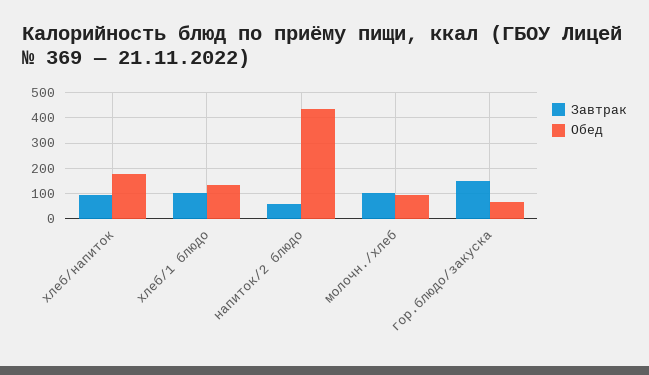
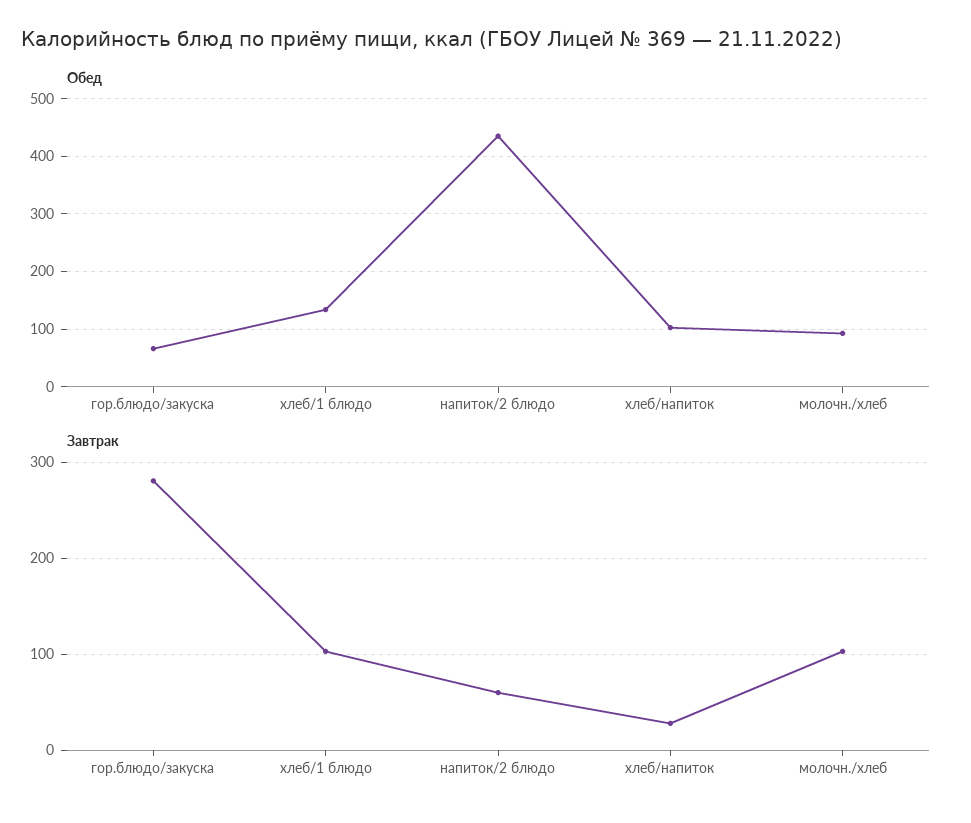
Завтрак, хлеб/напиток: 100 -> 30
Обед, хлеб/напиток: 175 -> 100
Завтрак, гор.блюдо/закуска: 150 -> 280

